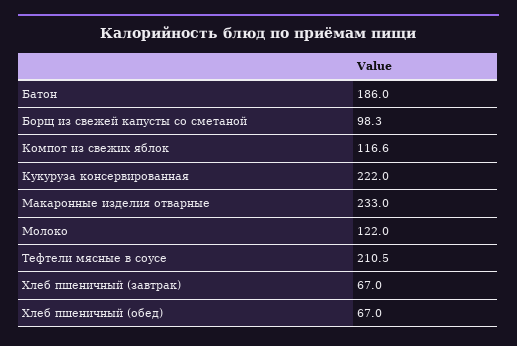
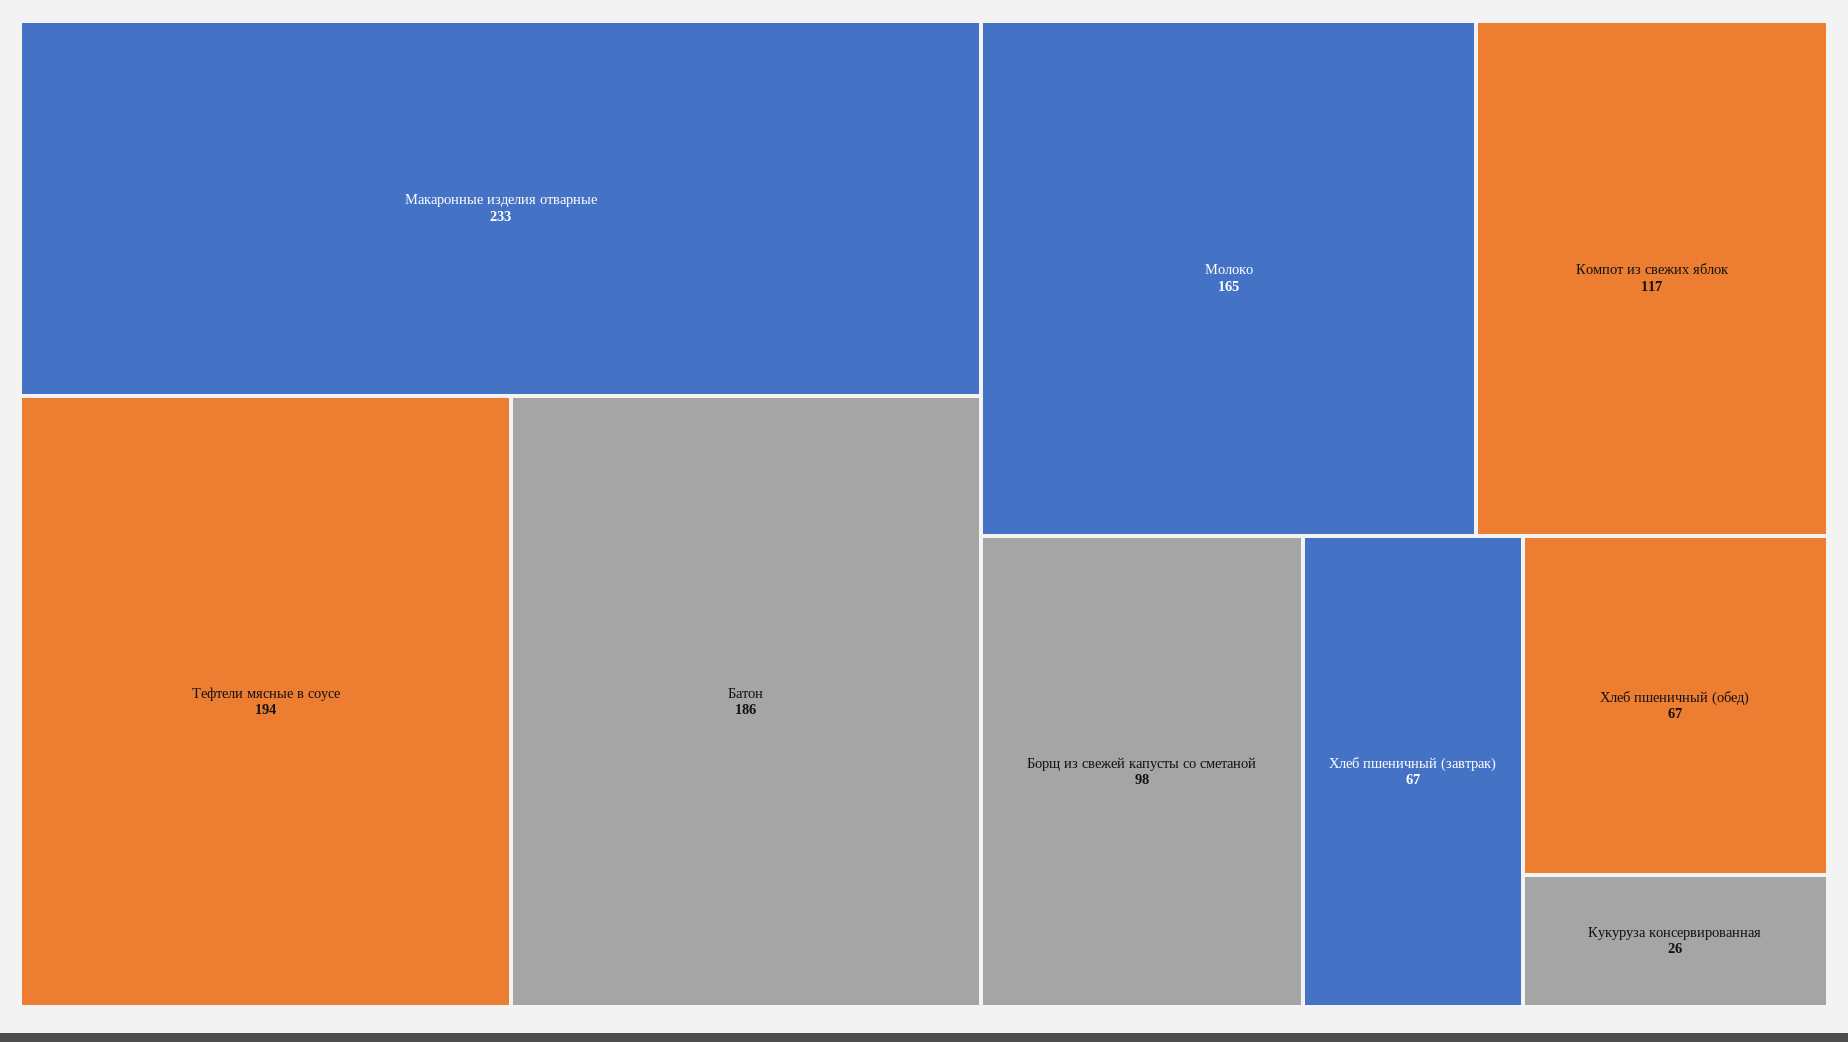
Кукуруза консервированная: 222 -> 26
Молоко: 122 -> 165
Тефтели мясные в соусе: 210.5 -> 194

